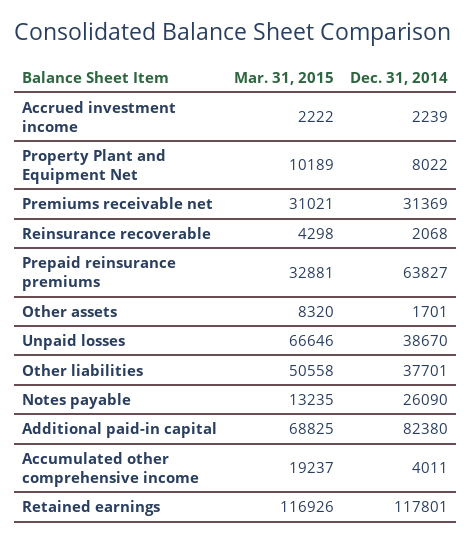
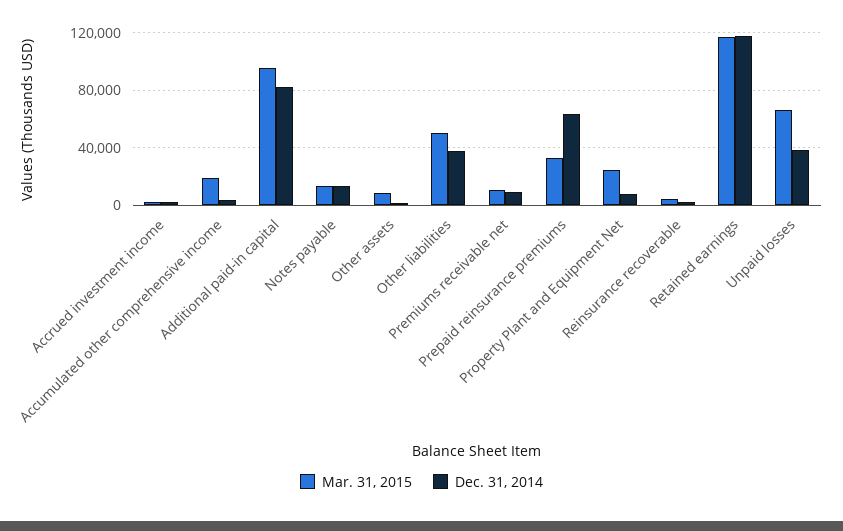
Mar. 31, 2015, Property Plant and Equipment Net: 10189 -> 25000
Mar. 31, 2015, Premiums receivable net: 31021 -> 10000
Dec. 31, 2014, Premiums receivable net: 31369 -> 10000
Dec. 31, 2014, Notes payable: 26090 -> 15000
Mar. 31, 2015, Additional paid-in capital: 68825 -> 95000

